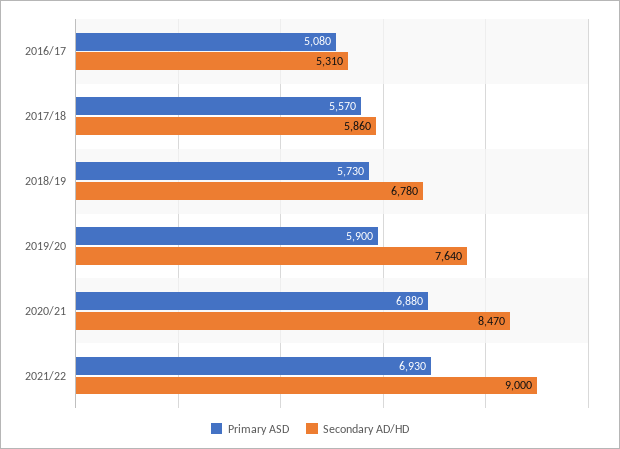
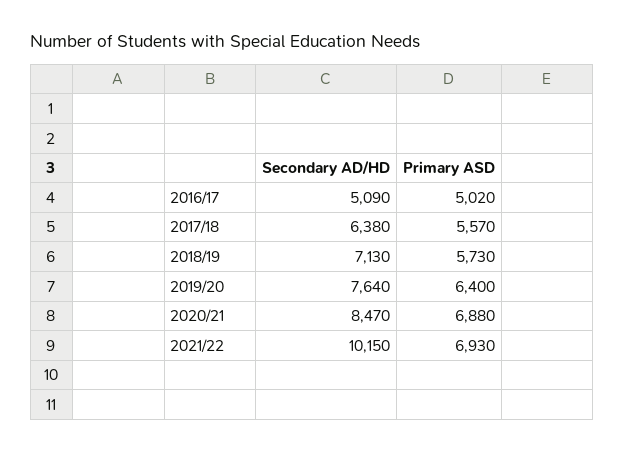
Primary ASD, 2016/17: 5080 -> 5020
Secondary AD/HD, 2016/17: 5310 -> 5090
Secondary AD/HD, 2017/18: 5860 -> 6380
Secondary AD/HD, 2018/19: 6780 -> 7130
Primary ASD, 2019/20: 5900 -> 6400
Secondary AD/HD, 2021/22: 9000 -> 10150

